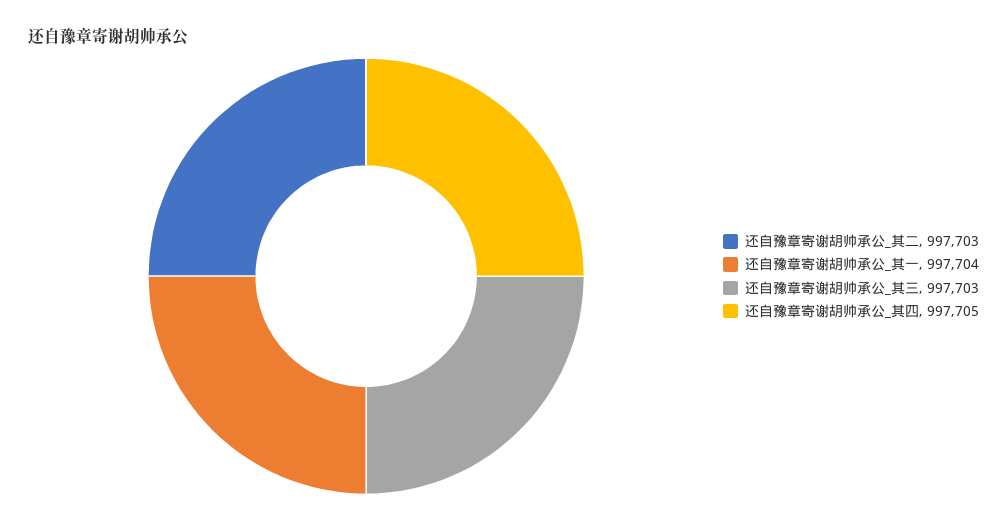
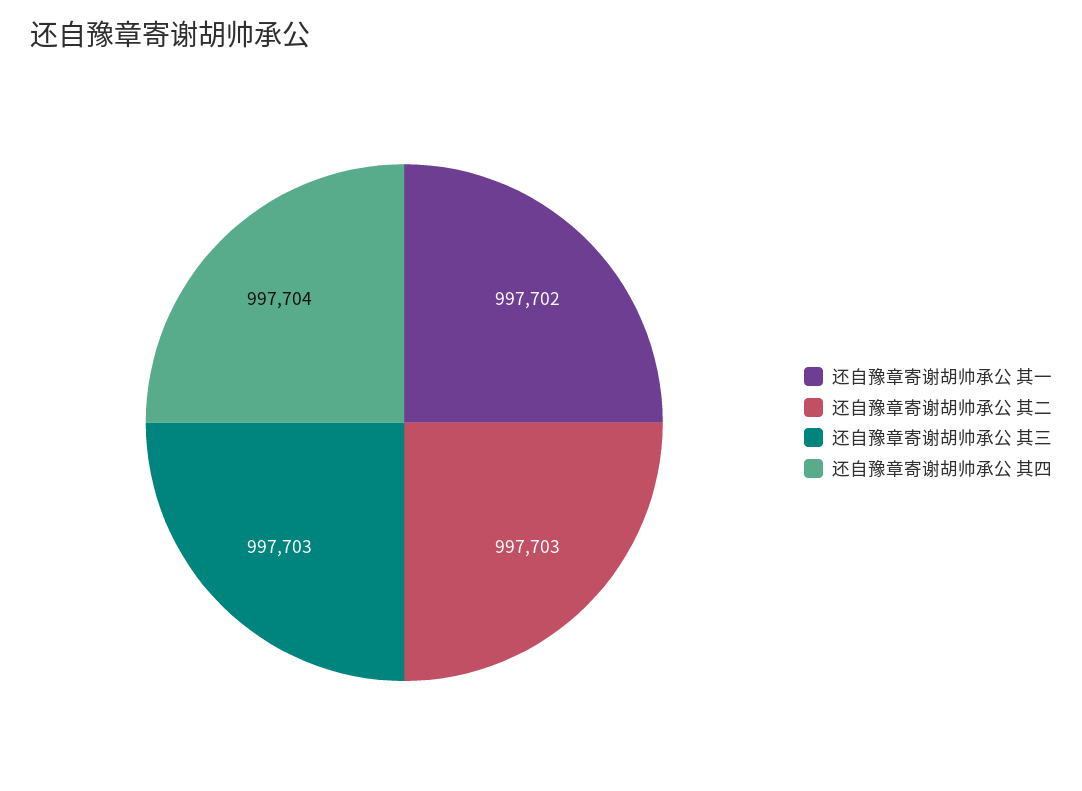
还自豫章寄谢胡帅承公_其一: 997704 -> 997702
还自豫章寄谢胡帅承公_其四: 997705 -> 997704

